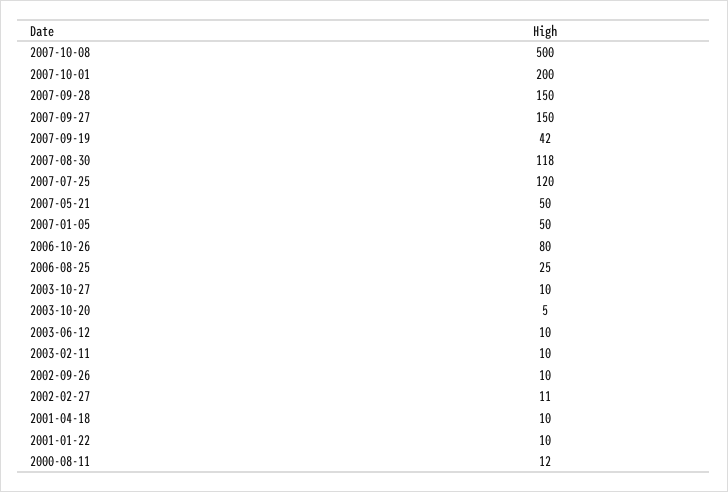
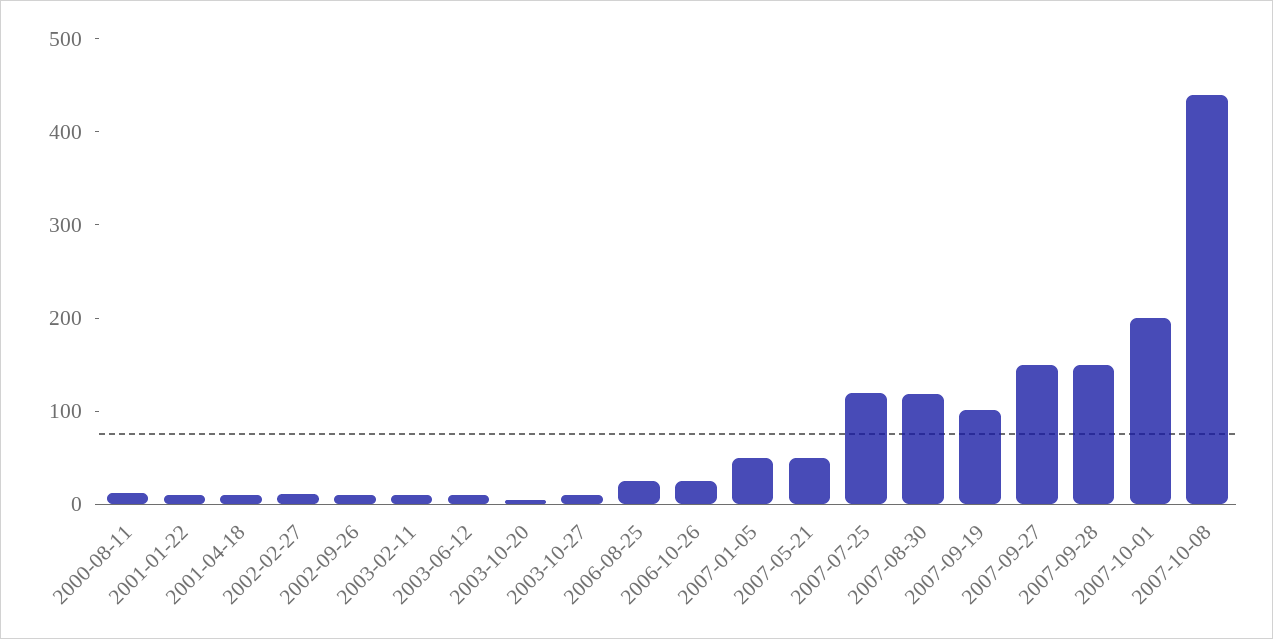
2007-10-08: 500 -> 440
2007-09-19: 42 -> 100
2006-10-26: 80 -> 20

